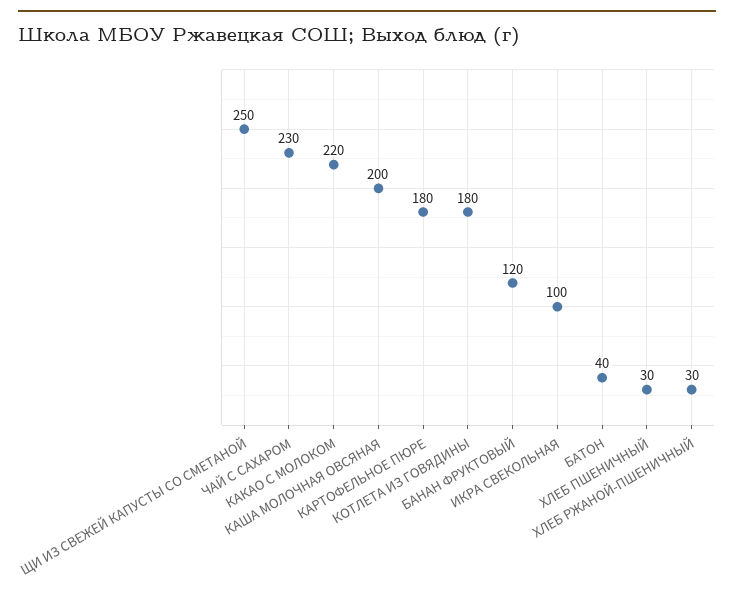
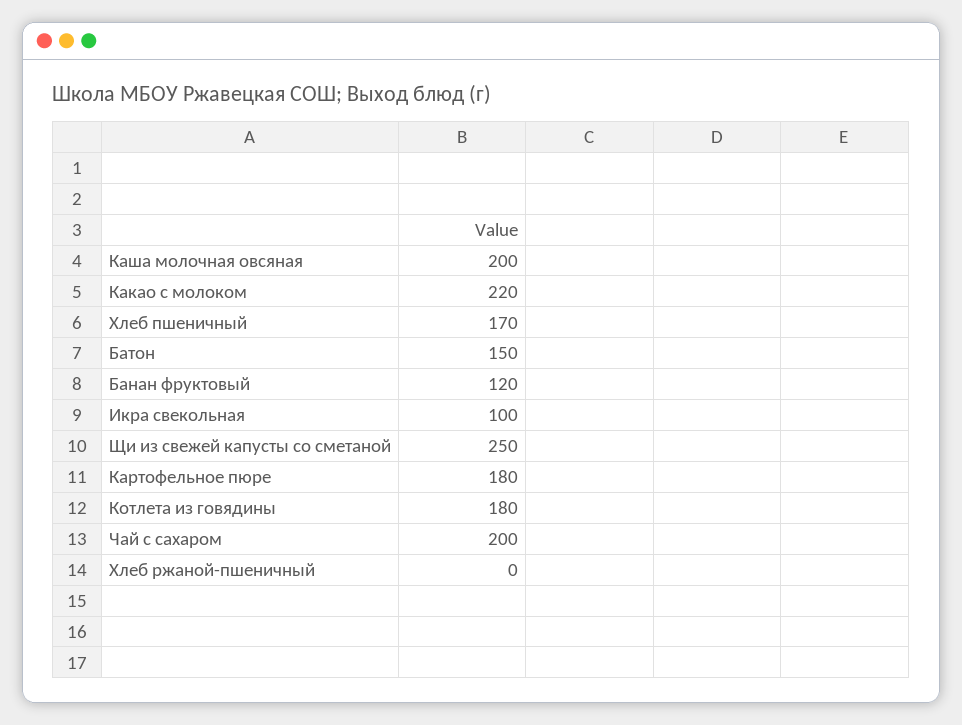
ЧАЙ С САХАРОМ: 230 -> 200
БАТОН: 40 -> 150
ХЛЕБ ПШЕНИЧНЫЙ: 30 -> 170
ХЛЕБ РЖАНОЙ-ПШЕНИЧНЫЙ: 30 -> 0

